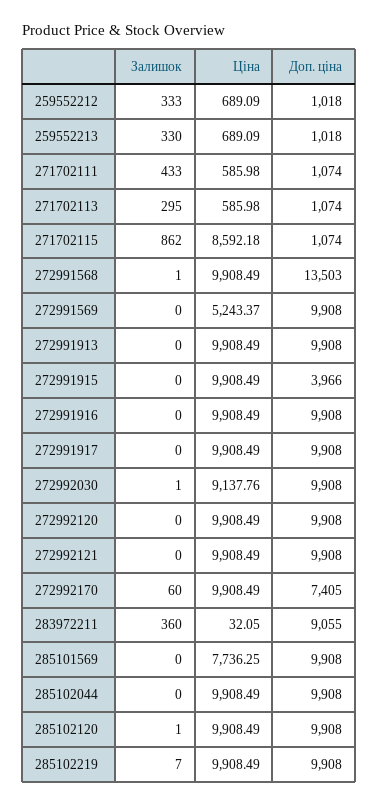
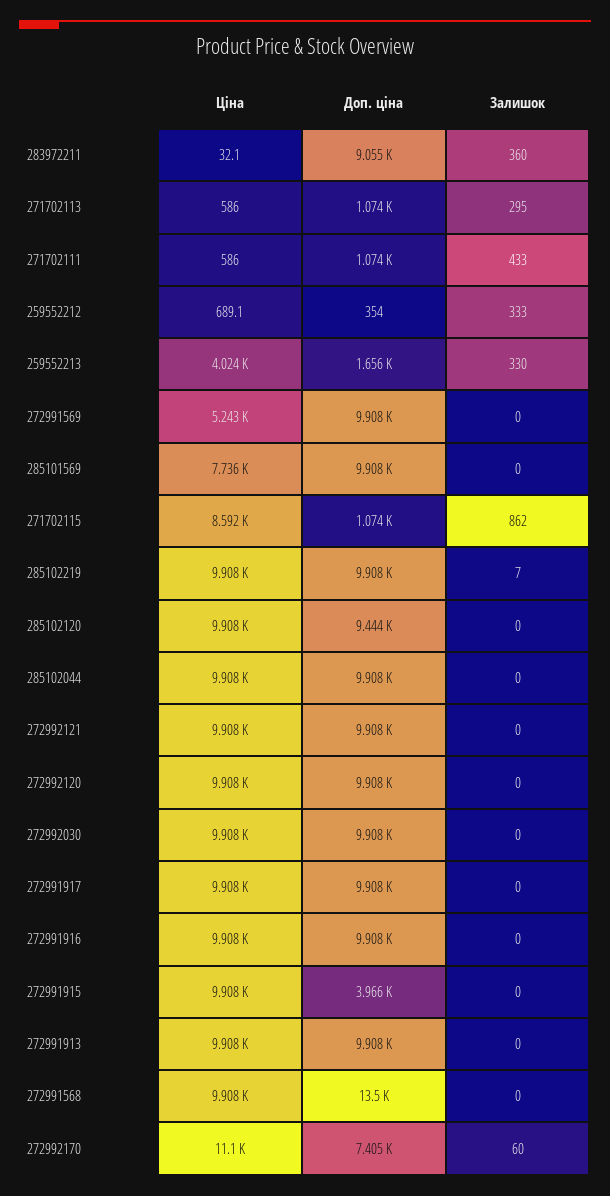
Доп. ціна, 259552212: 1018 -> 354
Ціна, 259552213: 689.09 -> 4024
Доп. ціна, 259552213: 1018 -> 1656
Залишок, 272991568: 1 -> 0
Залишок, 272992030: 1 -> 0
Ціна, 272992030: 9137.76 -> 9908
Ціна, 272992170: 9908.49 -> 11100
Залишок, 285102120: 1 -> 0
Доп. ціна, 285102120: 9908 -> 9444

